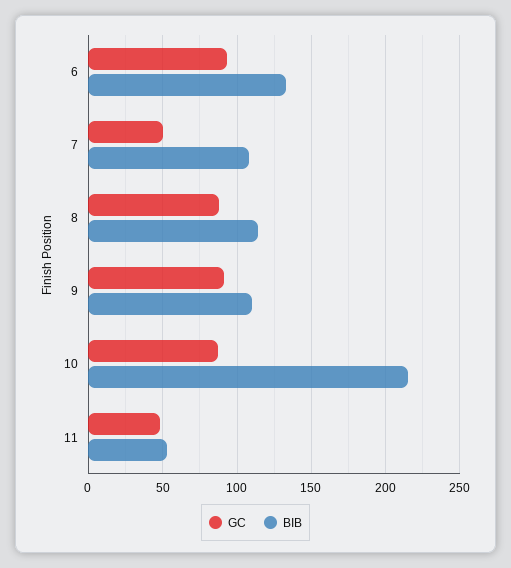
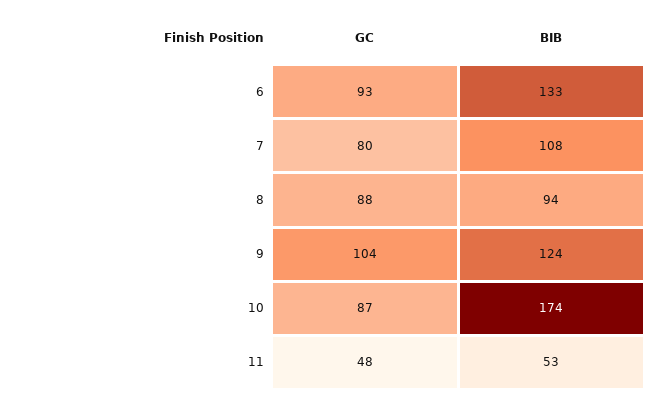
GC, 7: 50 -> 80
BIB, 8: 115 -> 94
GC, 9: 90 -> 104
BIB, 9: 110 -> 124
BIB, 10: 215 -> 174

